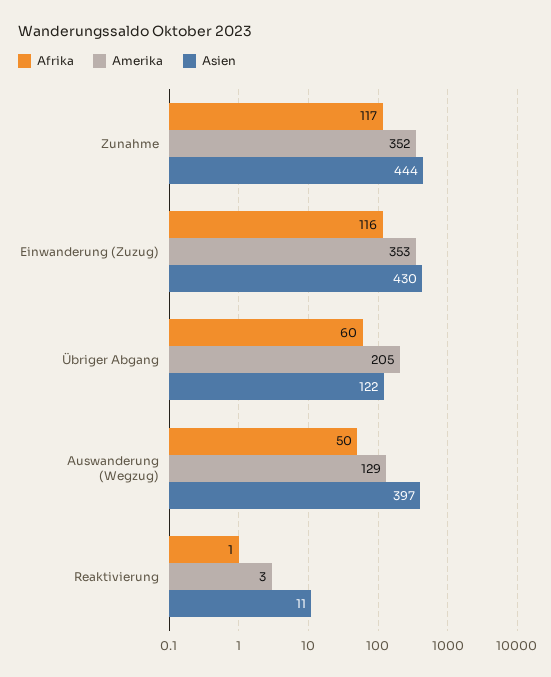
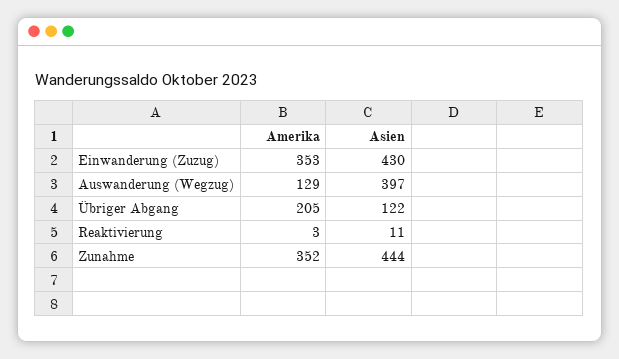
Afrika, Zunahme: 117 -> none
Afrika, Einwanderung (Zuzug): 116 -> none
Afrika, Übriger Abgang: 60 -> none
Afrika, Auswanderung (Wegzug): 50 -> none
Afrika, Reaktivierung: 1 -> none

